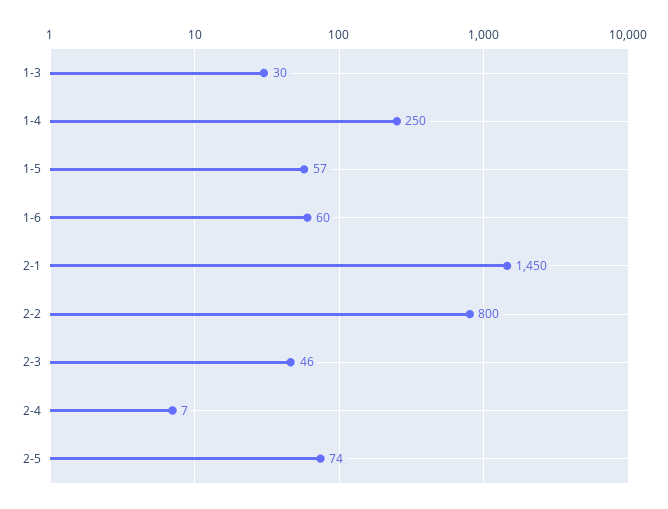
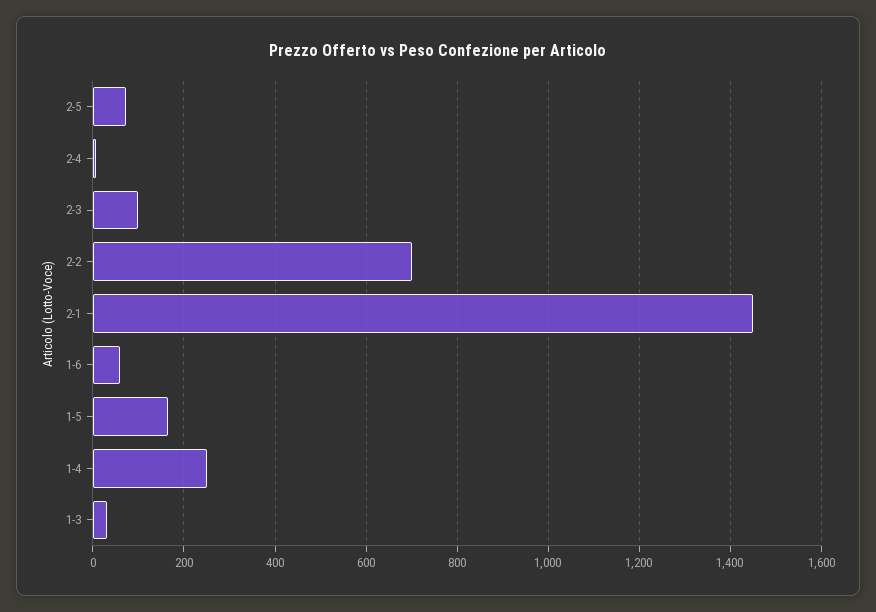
1-5: 57 -> 160
2-2: 800 -> 700
2-3: 46 -> 100

